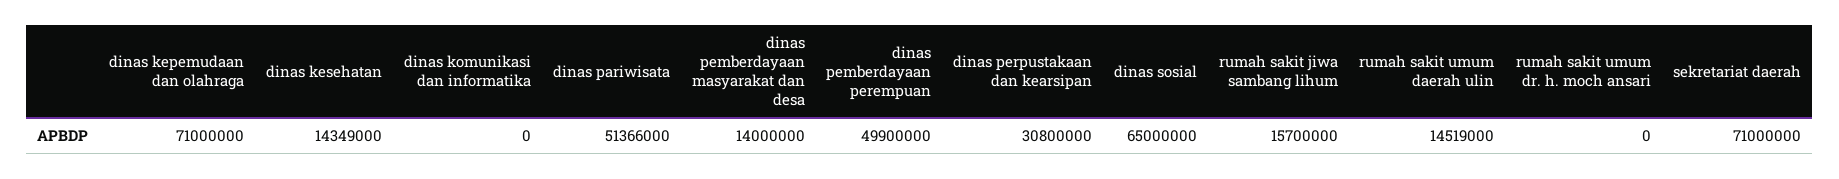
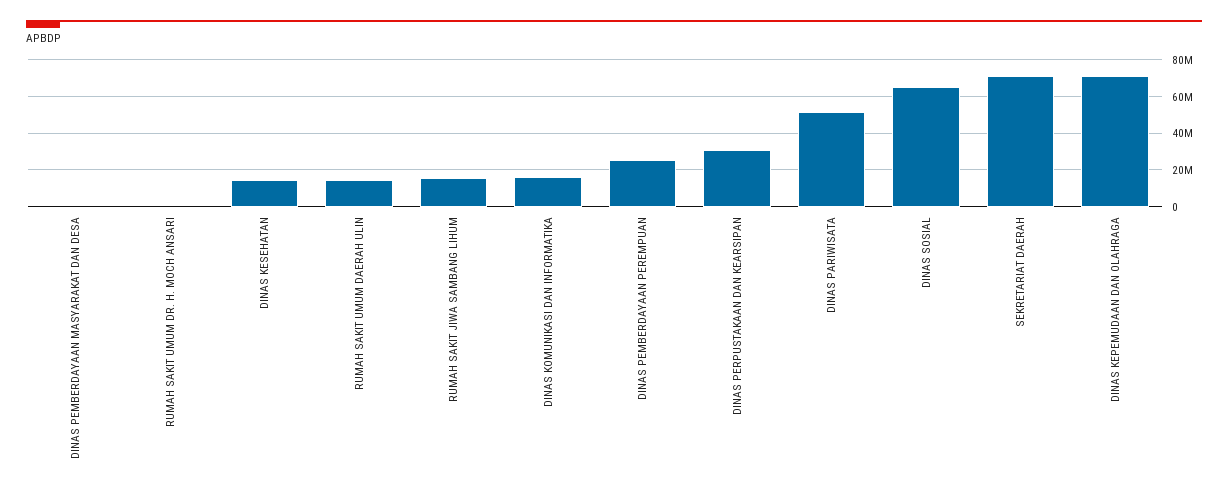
dinas komunikasi dan informatika: 0 -> 15000000
dinas pemberdayaan masyarakat dan desa: 14000000 -> 0
dinas pemberdayaan perempuan: 49900000 -> 25000000

